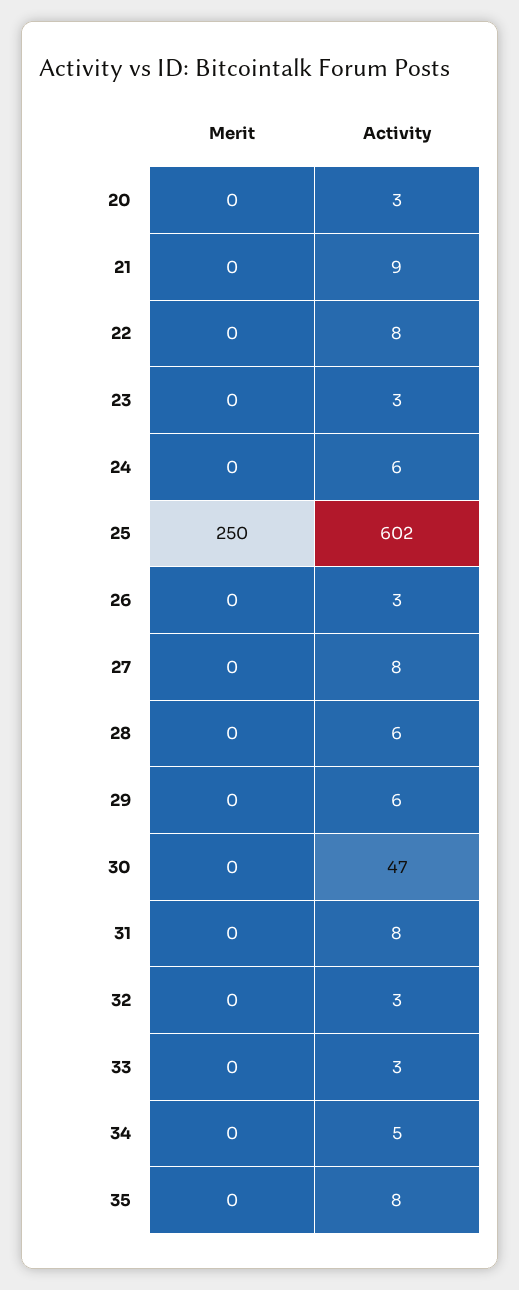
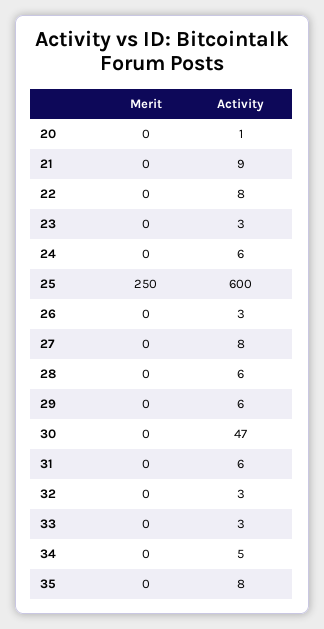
Activity, 20: 3 -> 1
Activity, 25: 602 -> 600
Activity, 31: 8 -> 6

